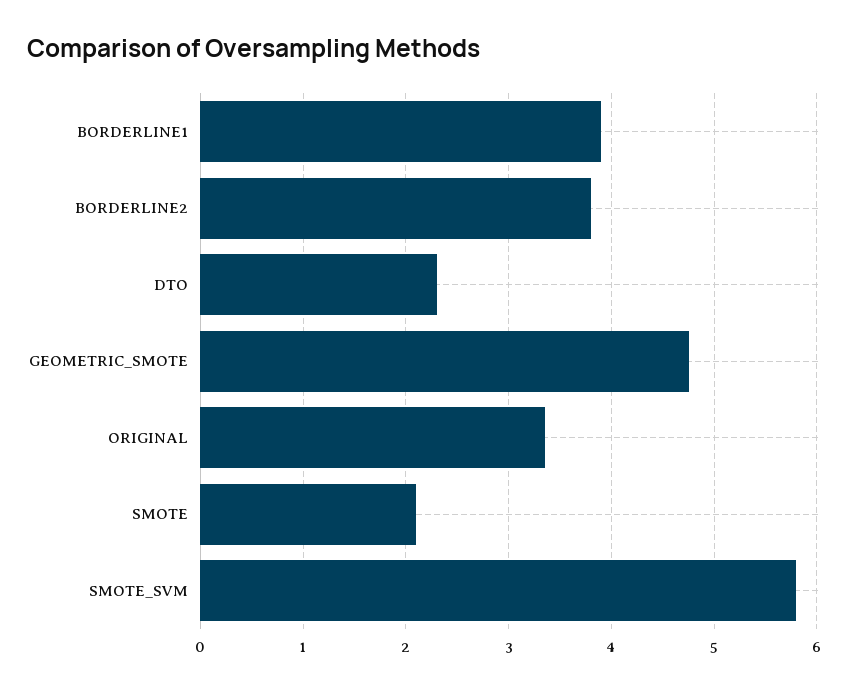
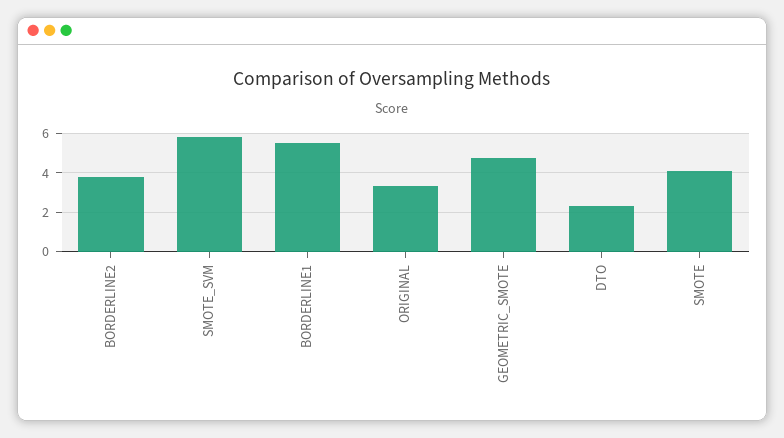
BORDERLINE1: 3.9 -> 5.5
SMOTE: 2.1 -> 4

